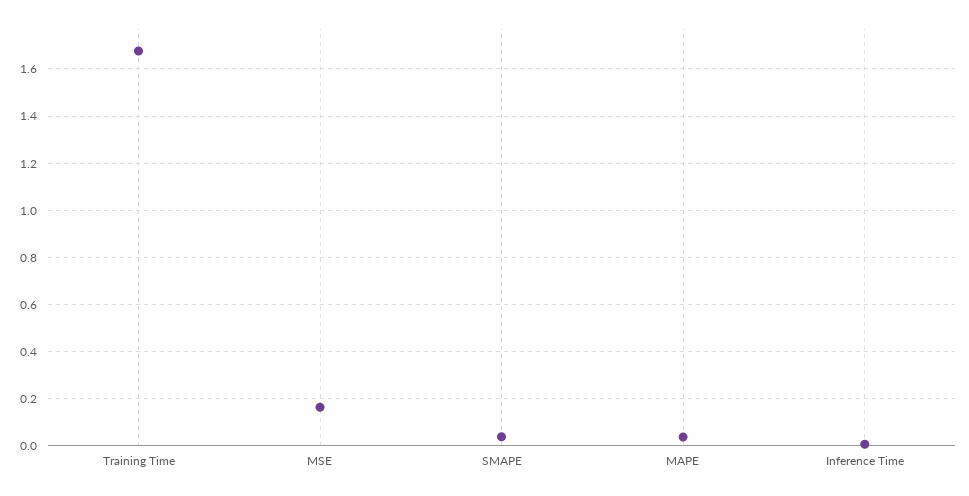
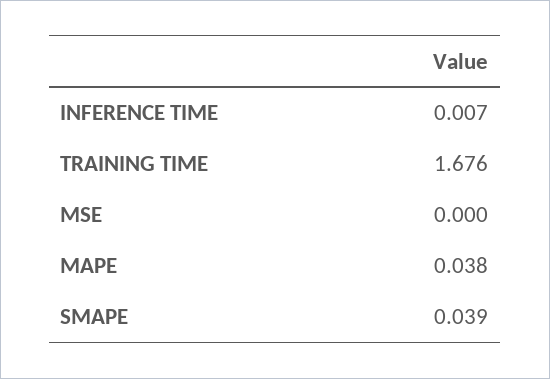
MSE: 0.15 -> 0

